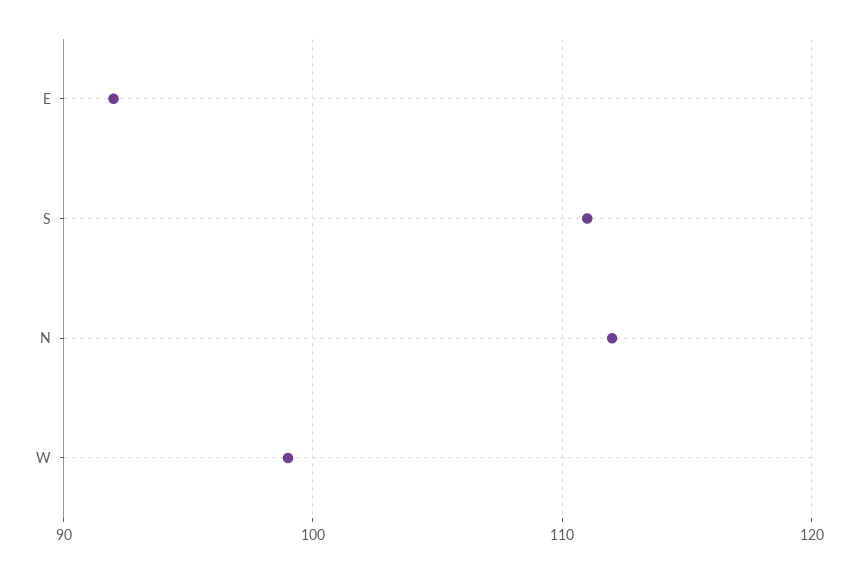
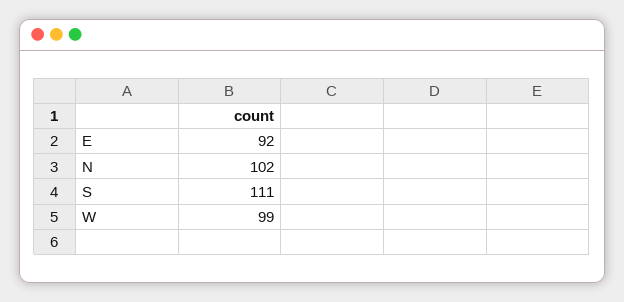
N: 112 -> 102

